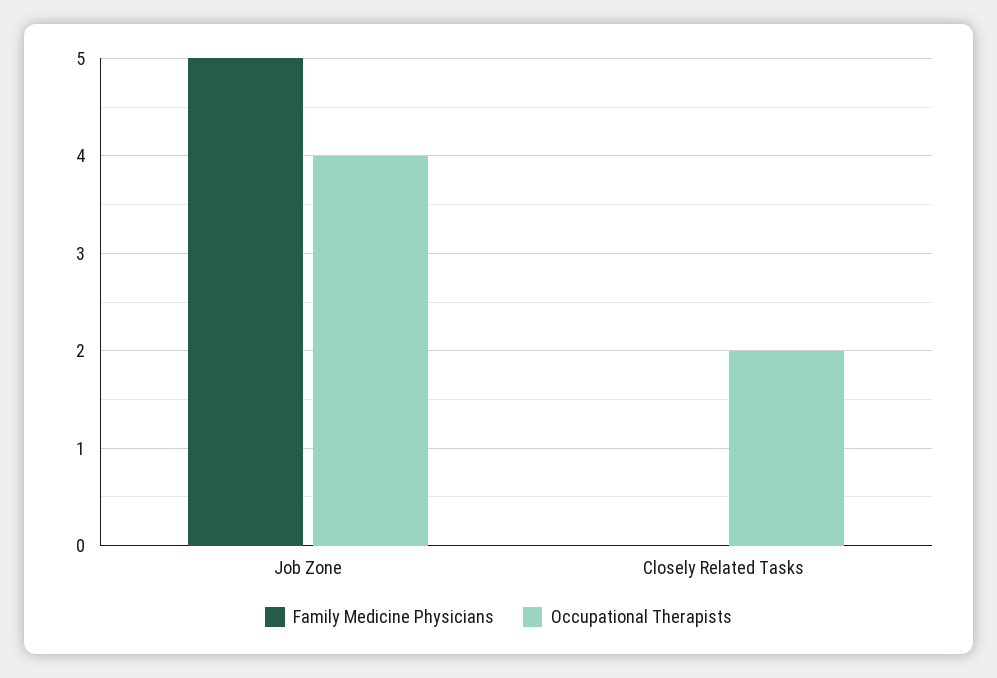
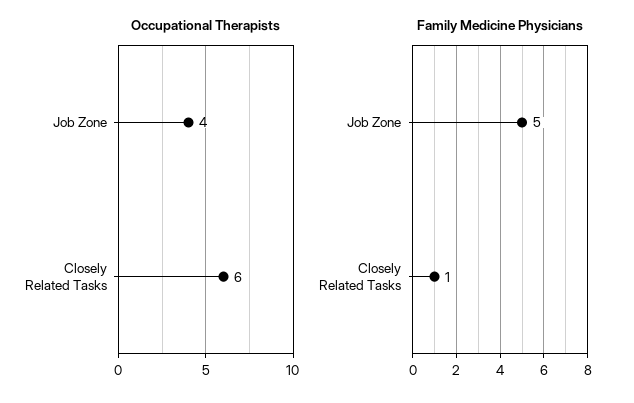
Family Medicine Physicians, Closely Related Tasks: 0 -> 1
Occupational Therapists, Closely Related Tasks: 2 -> 6

